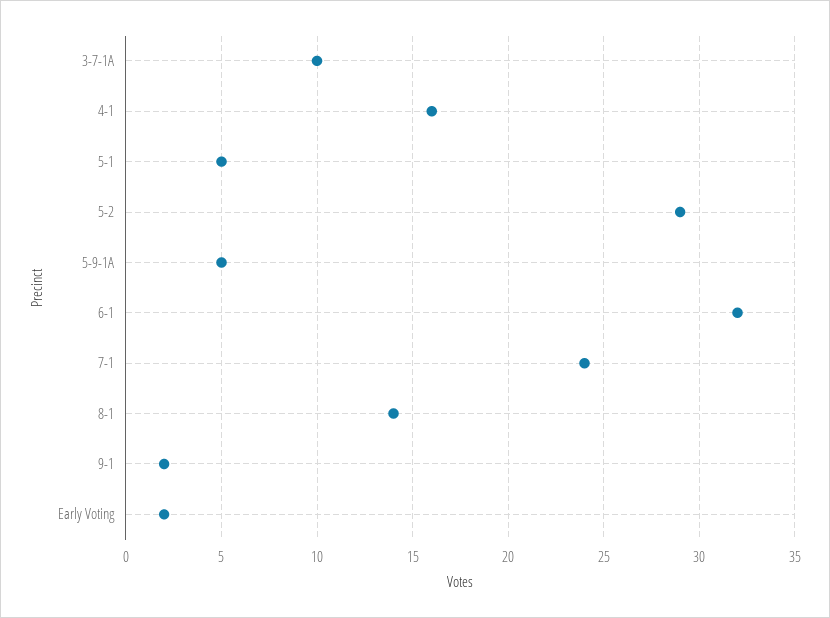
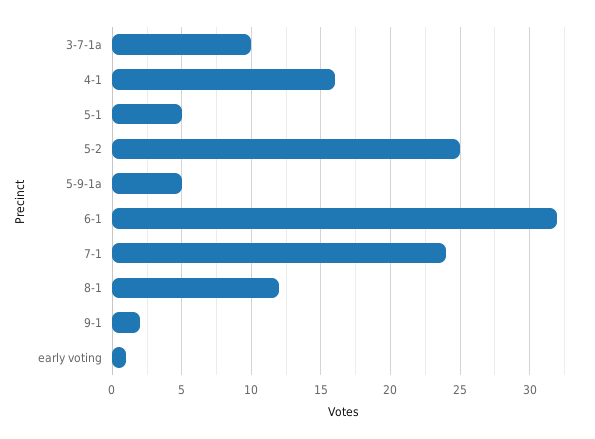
5-2: 29 -> 25
8-1: 14 -> 12
Early Voting: 2 -> 1

